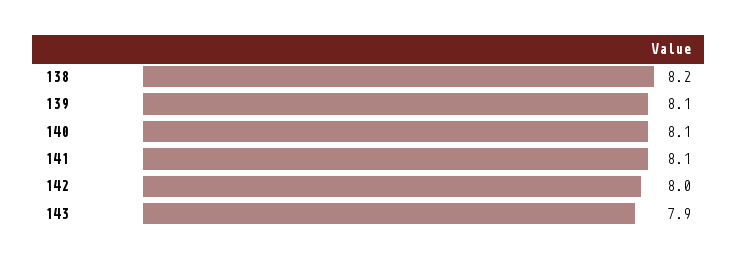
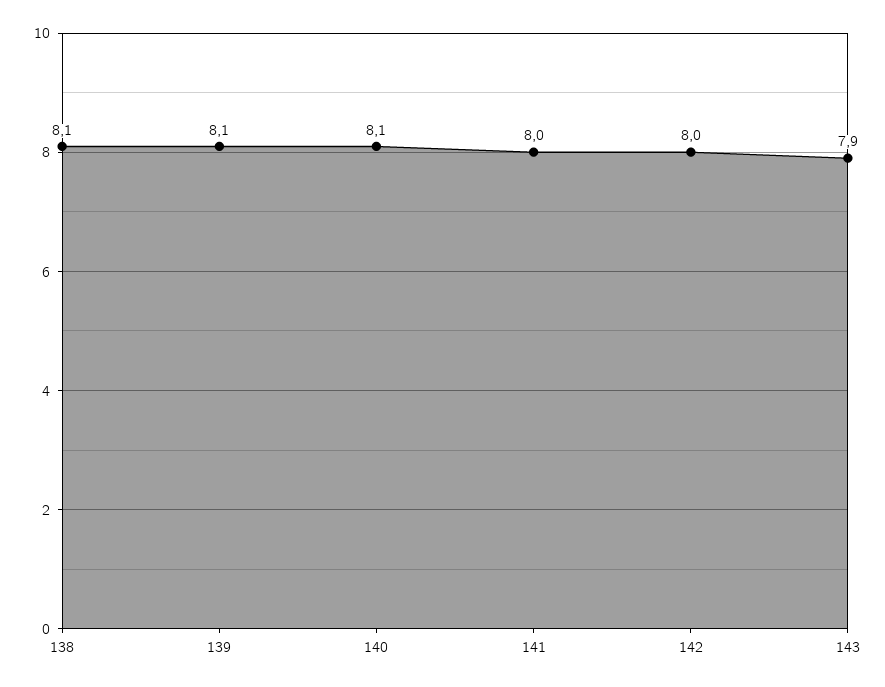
138: 8.2 -> 8.1
141: 8.1 -> 8

